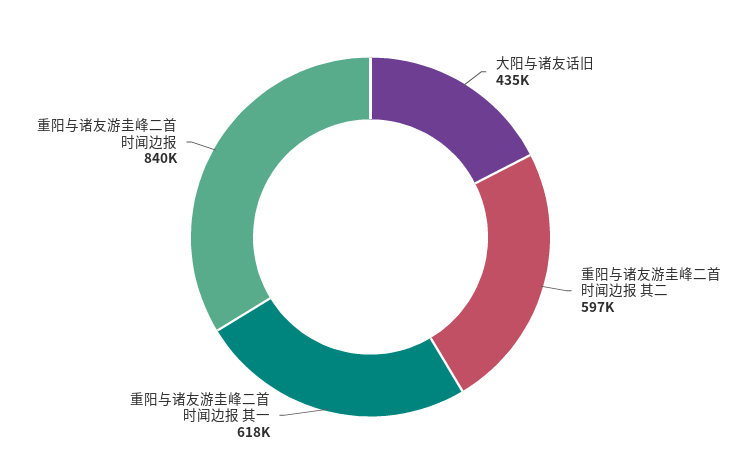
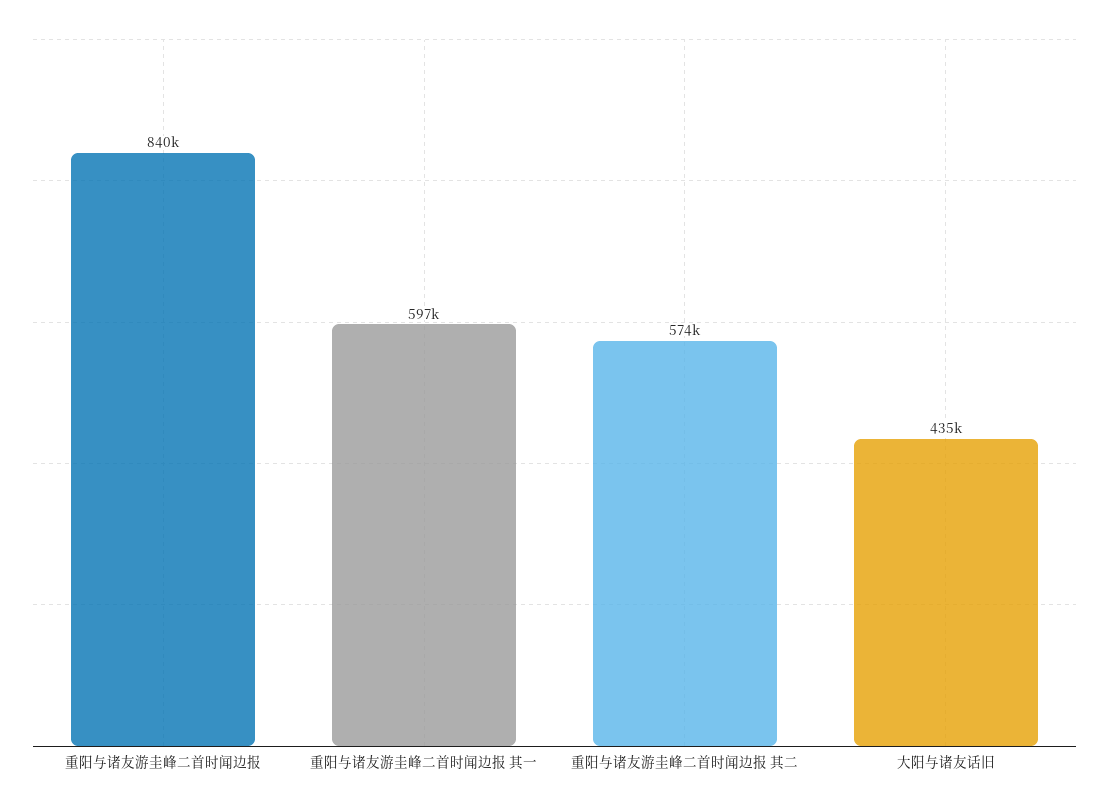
重阳与诸友游圭峰二首时闻边报 其二: 597000 -> 574000
重阳与诸友游圭峰二首时闻边报 其一: 618000 -> 597000

